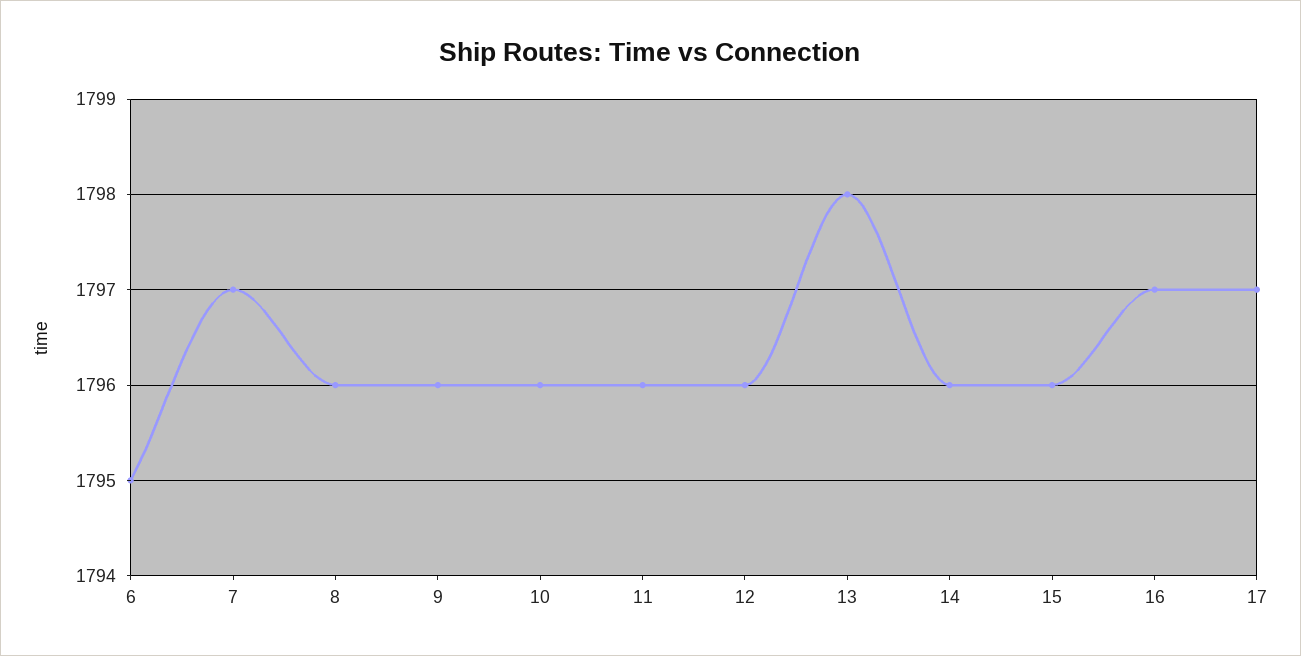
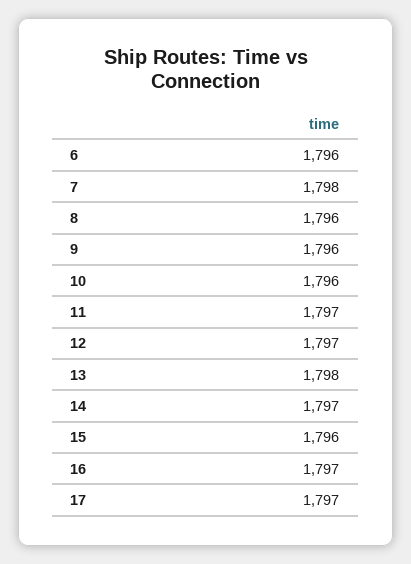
6: 1795 -> 1796
7: 1797 -> 1798
11: 1796 -> 1797
12: 1796 -> 1797
14: 1796 -> 1797

